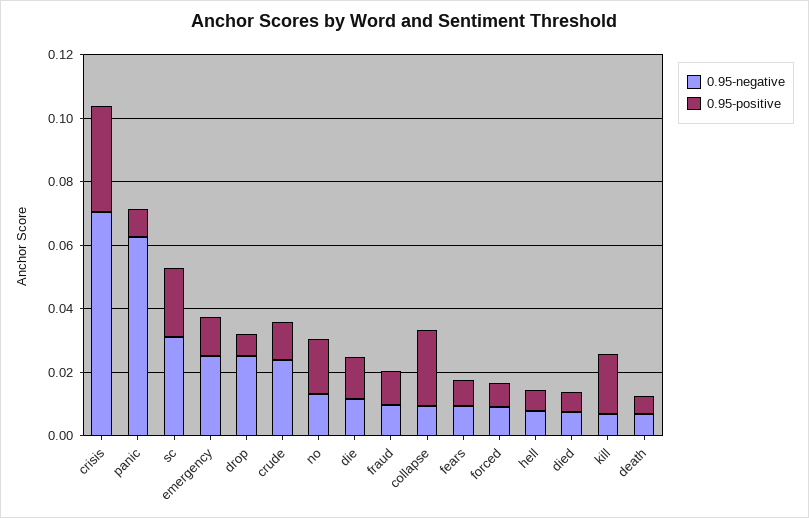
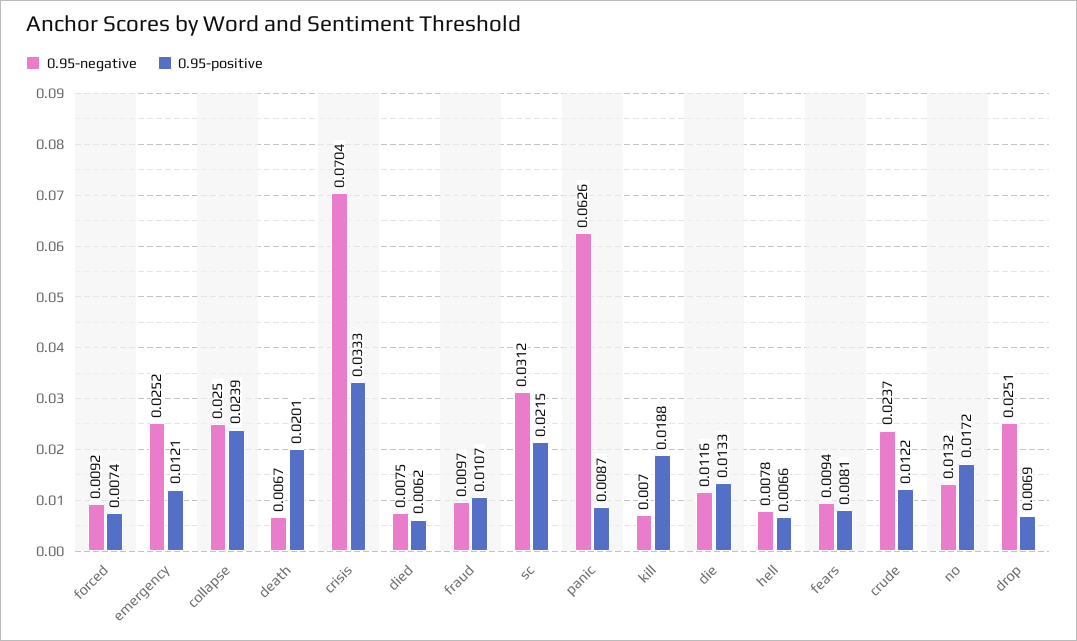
0.95-negative, collapse: 0.01 -> 0.025
0.95-positive, death: 0.005 -> 0.0201

